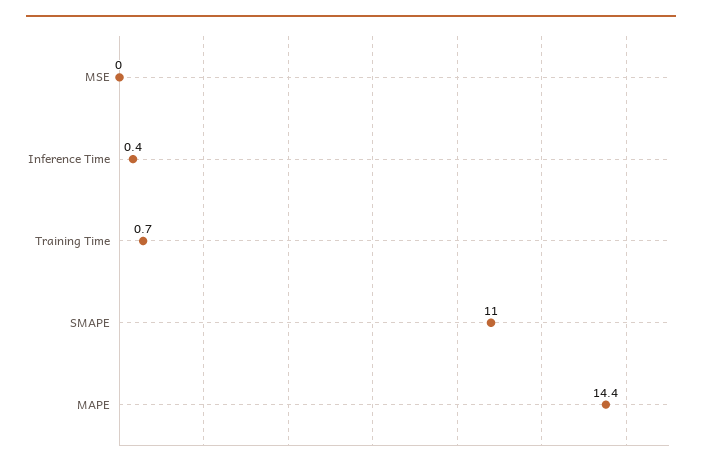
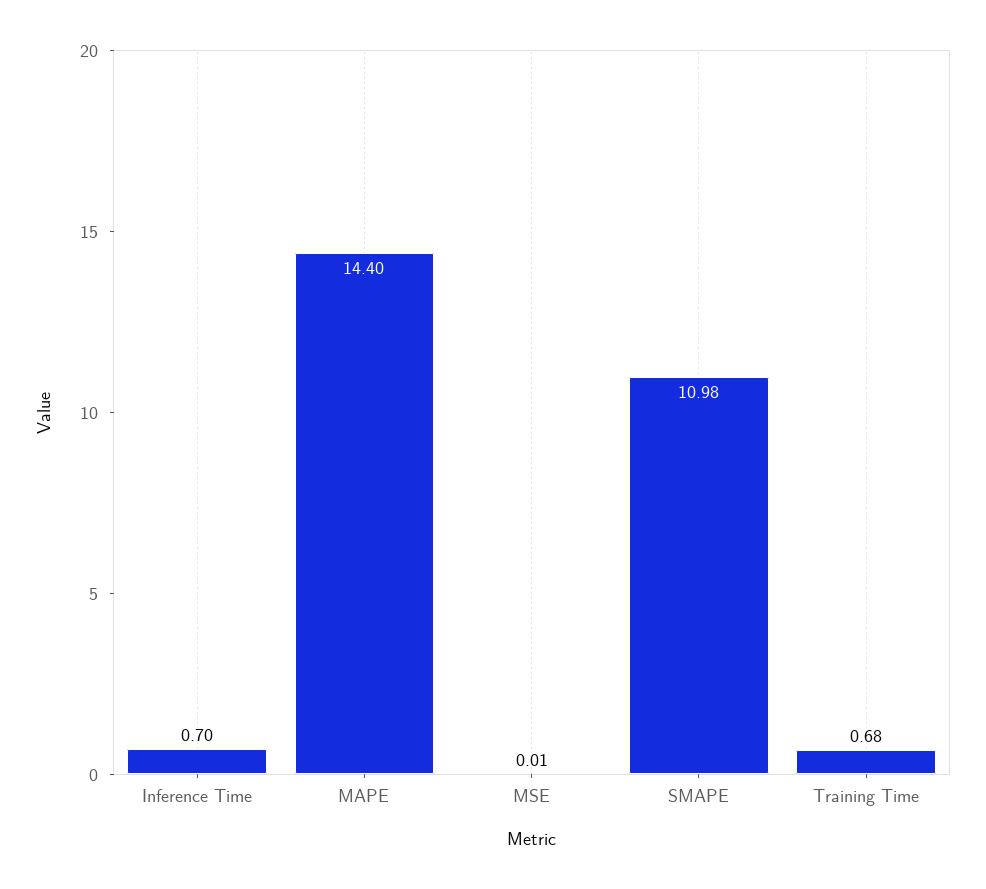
Inference Time: 0.4 -> 0.7

